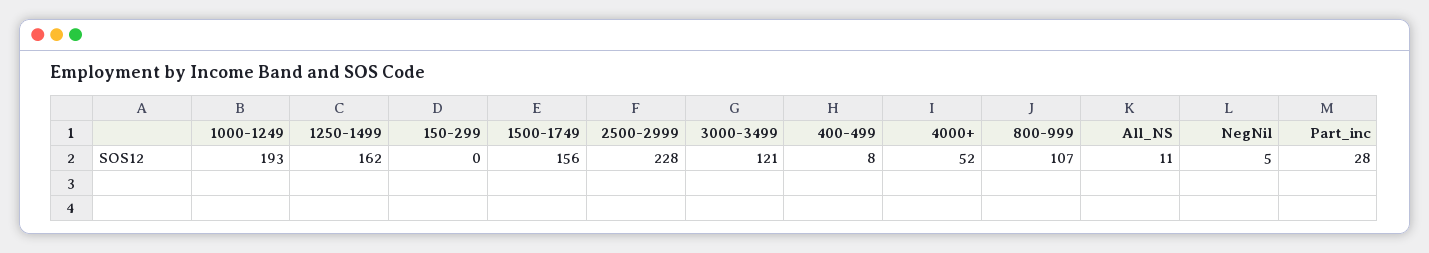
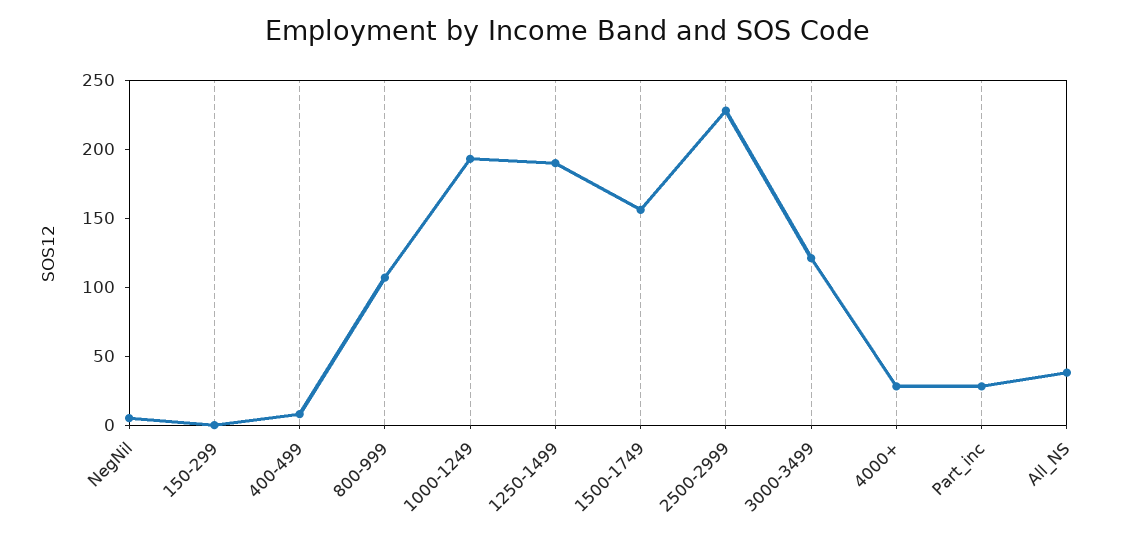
1250-1499: 162 -> 190
4000+: 52 -> 30
All_NS: 11 -> 40

